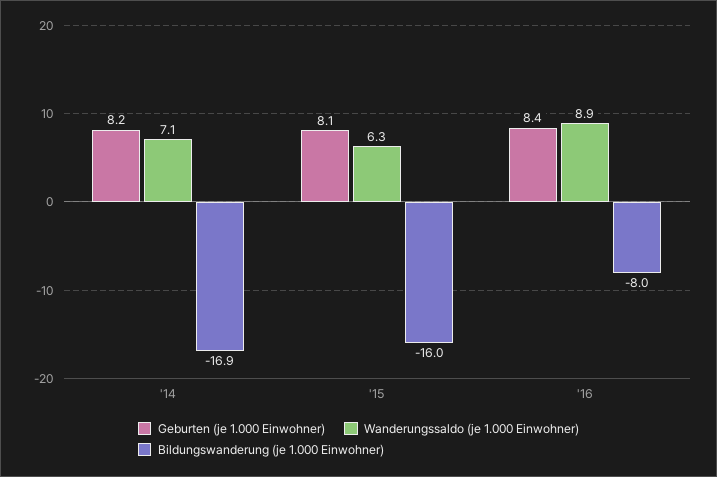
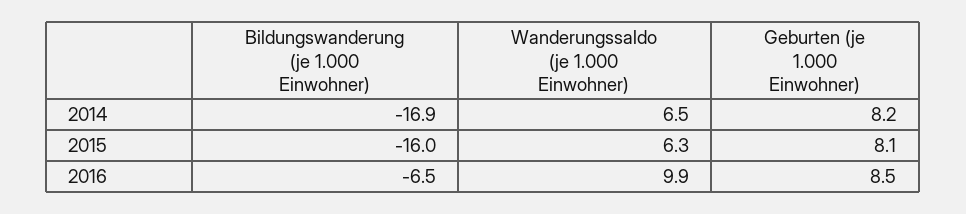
Wanderungssaldo (je 1.000 Einwohner), '14: 7.1 -> 6.5
Geburten (je 1.000 Einwohner), '16: 8.4 -> 8.5
Wanderungssaldo (je 1.000 Einwohner), '16: 8.9 -> 9.9
Bildungswanderung (je 1.000 Einwohner), '16: -8 -> -6.5

